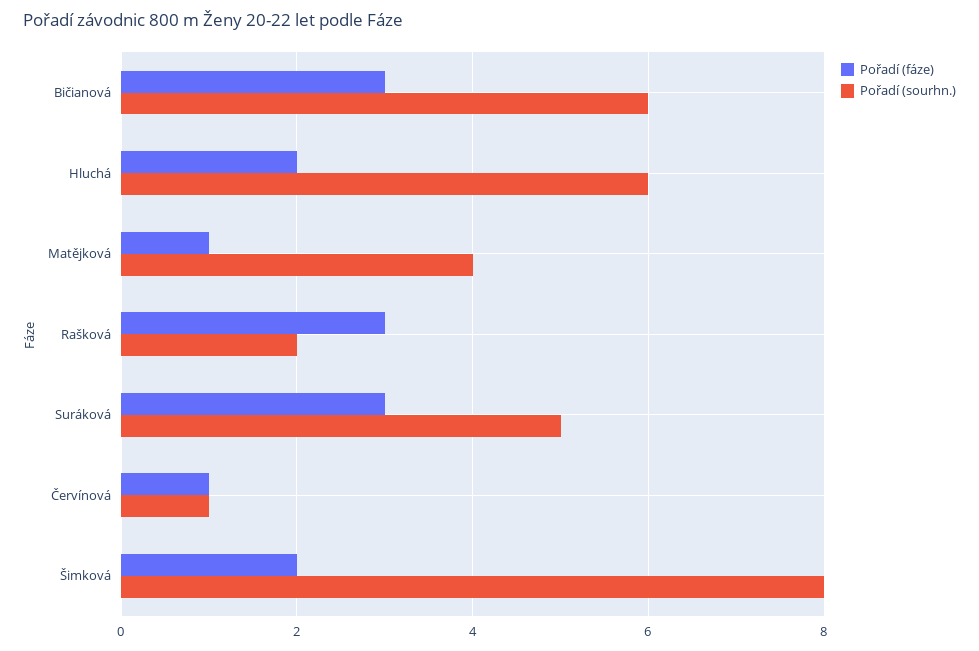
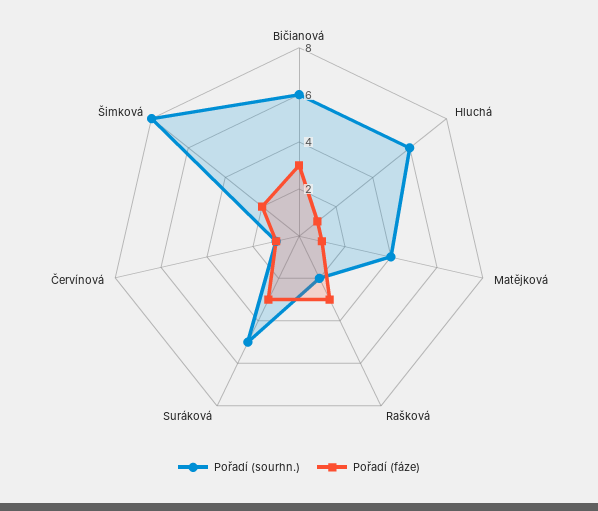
Pořadí (fáze), Hluchá: 2 -> 1

